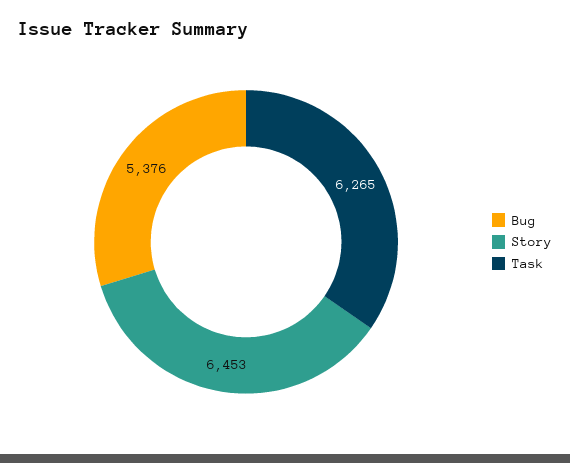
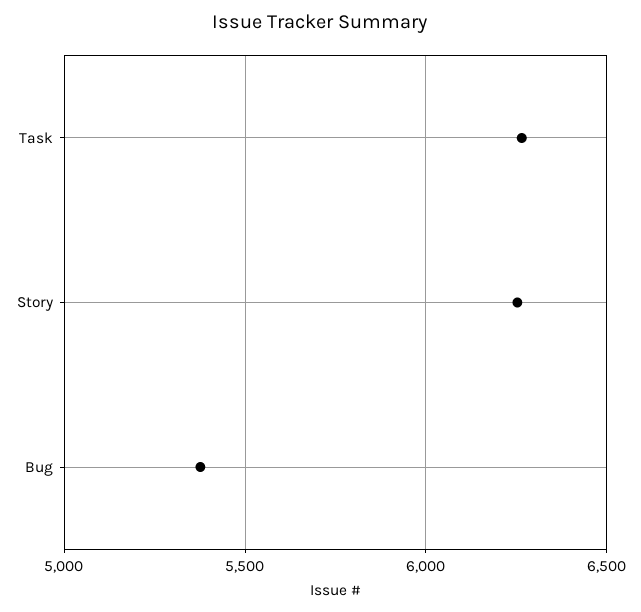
Story: 6453 -> 6250

